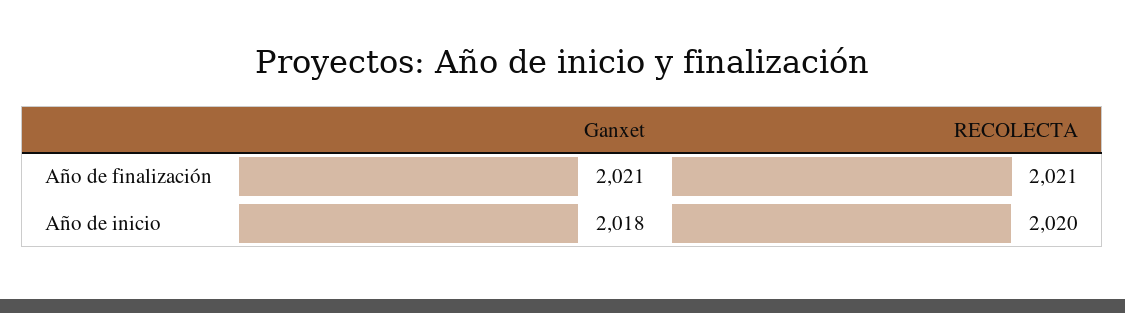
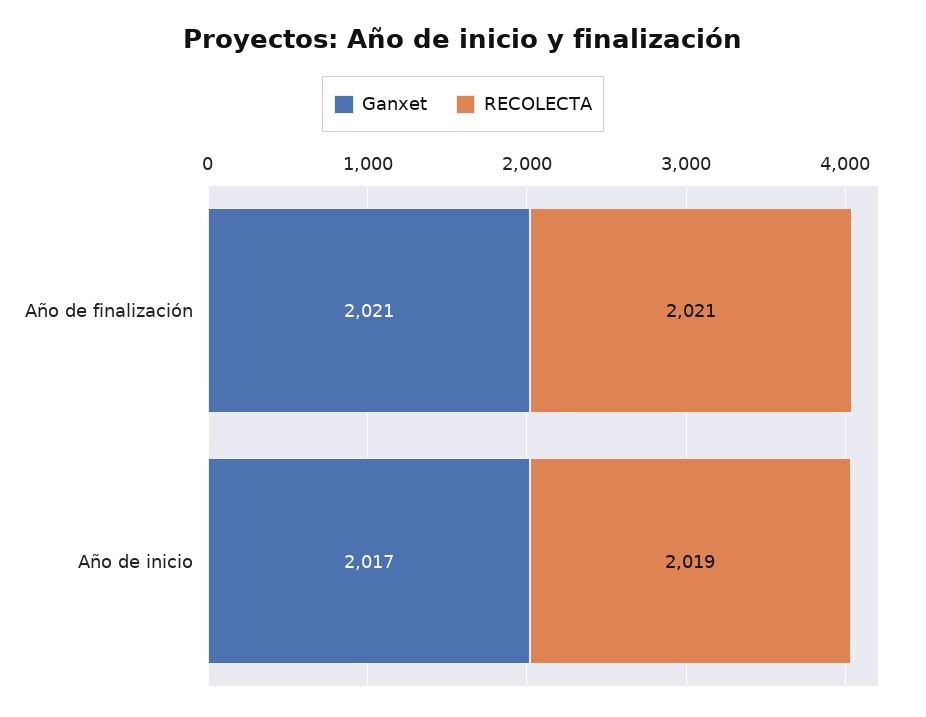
Ganxet, Año de inicio: 2018 -> 2017
RECOLECTA, Año de inicio: 2020 -> 2019

